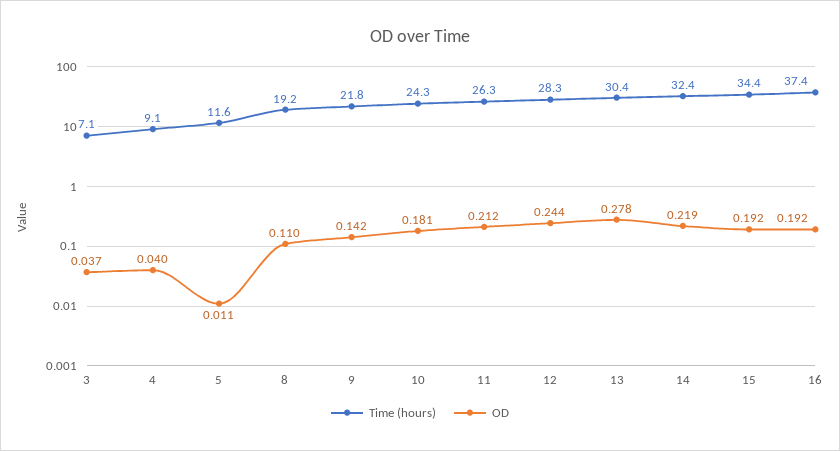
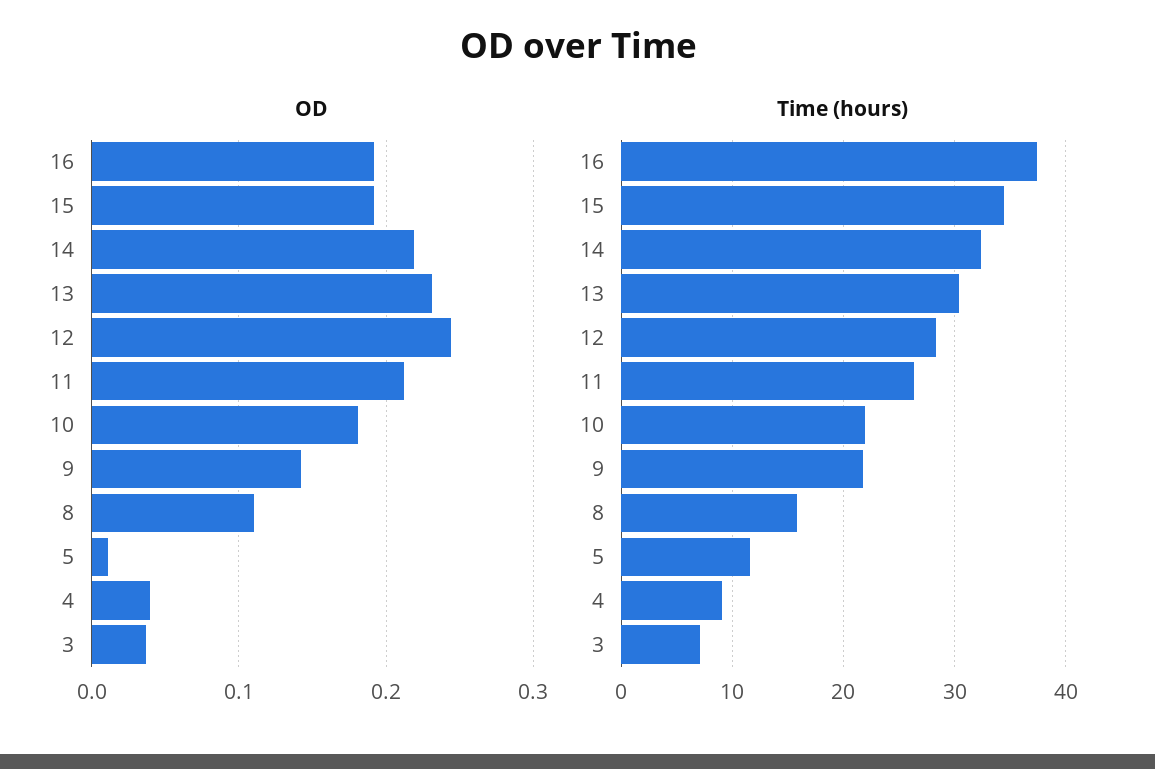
Time (hours), 8: 19.2 -> 16
Time (hours), 10: 24.3 -> 22
OD, 13: 0.278 -> 0.23

